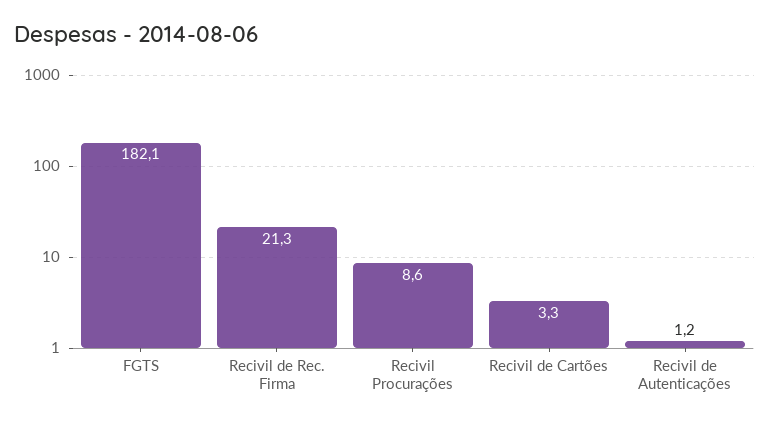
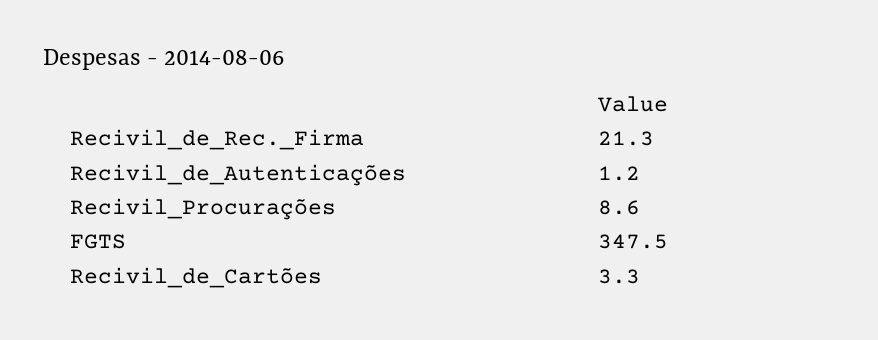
FGTS: 182.1 -> 347.5

